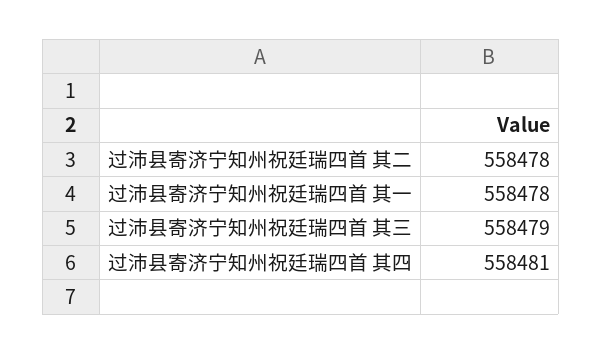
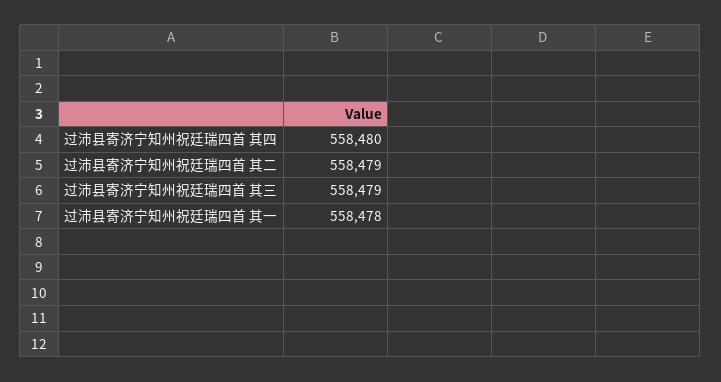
过沛县寄济宁知州祝廷瑞四首 其二: 558478 -> 558479
过沛县寄济宁知州祝廷瑞四首 其四: 558481 -> 558480

